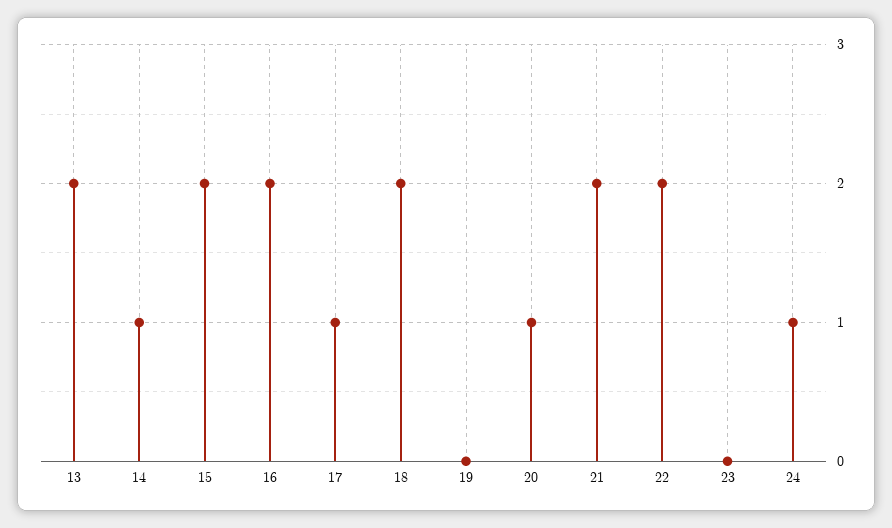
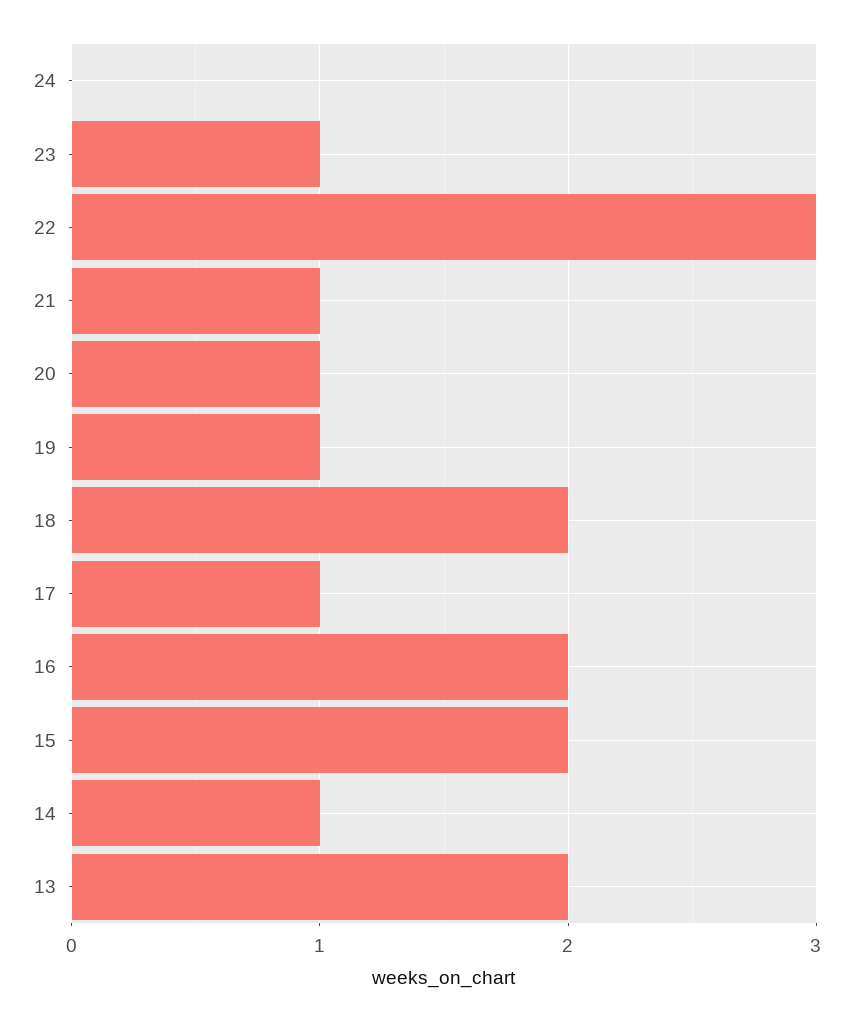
19: 0 -> 1
21: 2 -> 1
22: 2 -> 3
23: 0 -> 1
24: 1 -> 0

